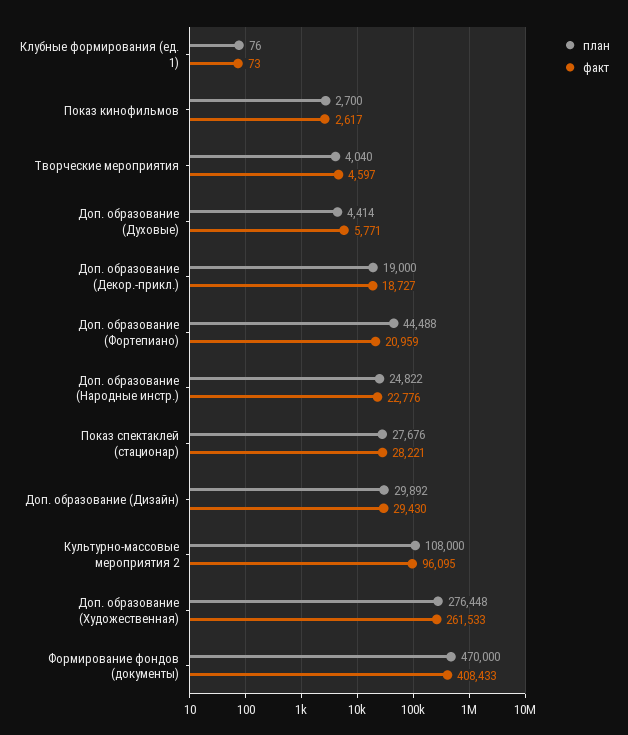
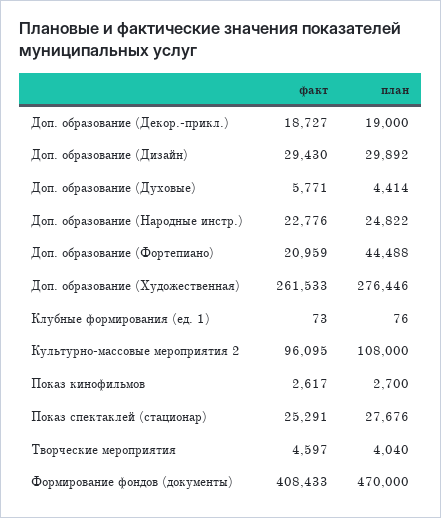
факт, Показ спектаклей (стационар): 28221 -> 25291
план, Доп. образование (Художественная): 276448 -> 276446

